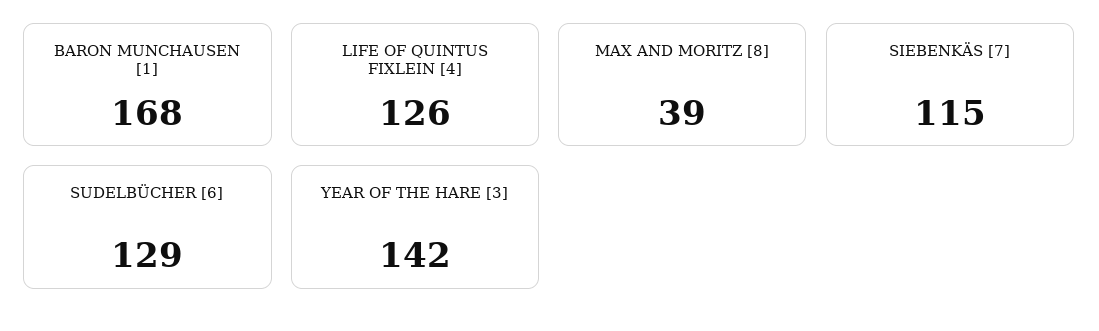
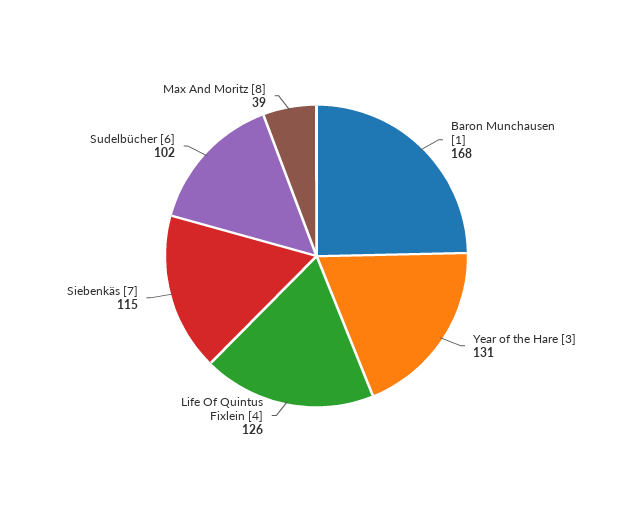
SUDELBÜCHER [6]: 129 -> 102
YEAR OF THE HARE [3]: 142 -> 131

